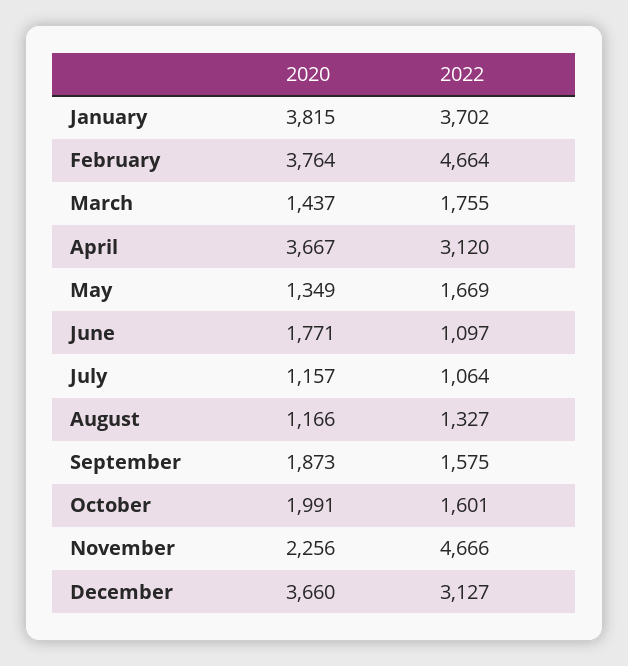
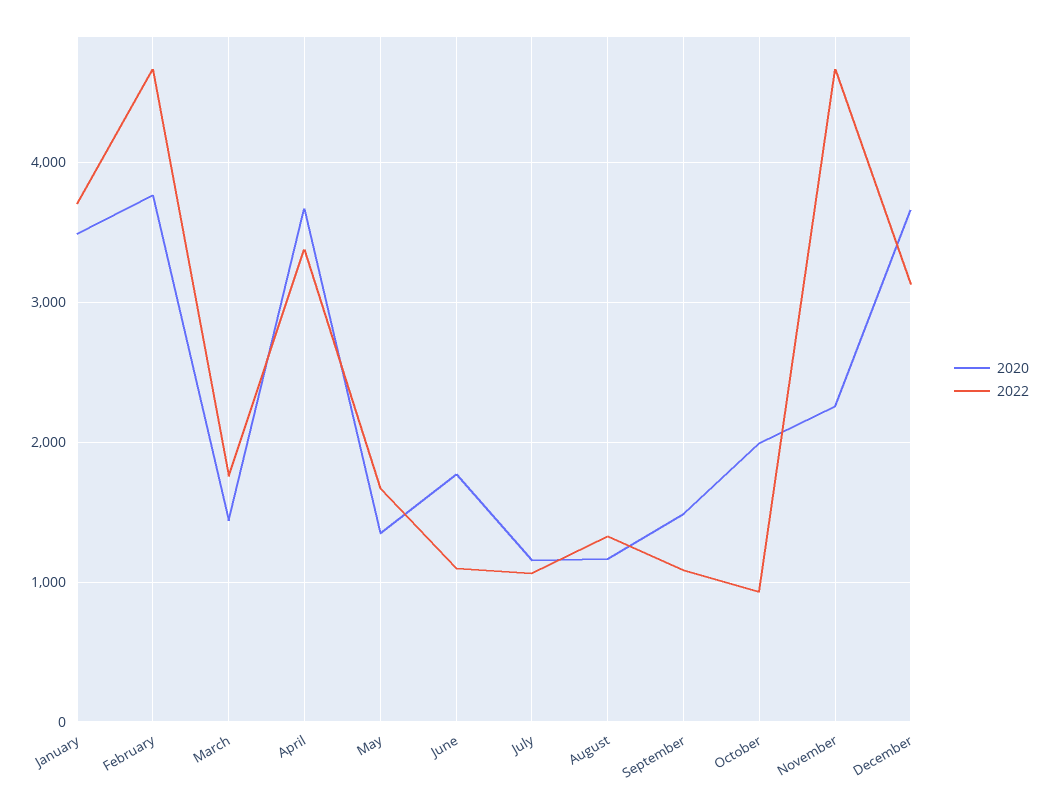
2020, January: 3815 -> 3500
2022, April: 3120 -> 3400
2020, September: 1873 -> 1500
2022, September: 1575 -> 1100
2022, October: 1601 -> 900

